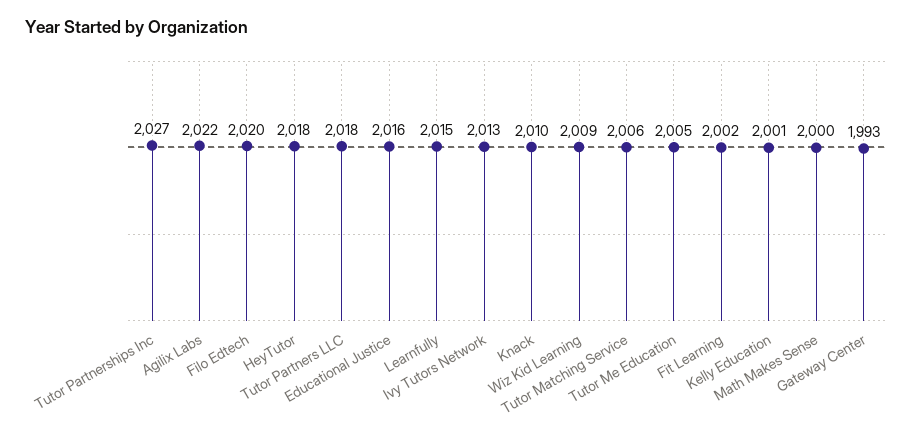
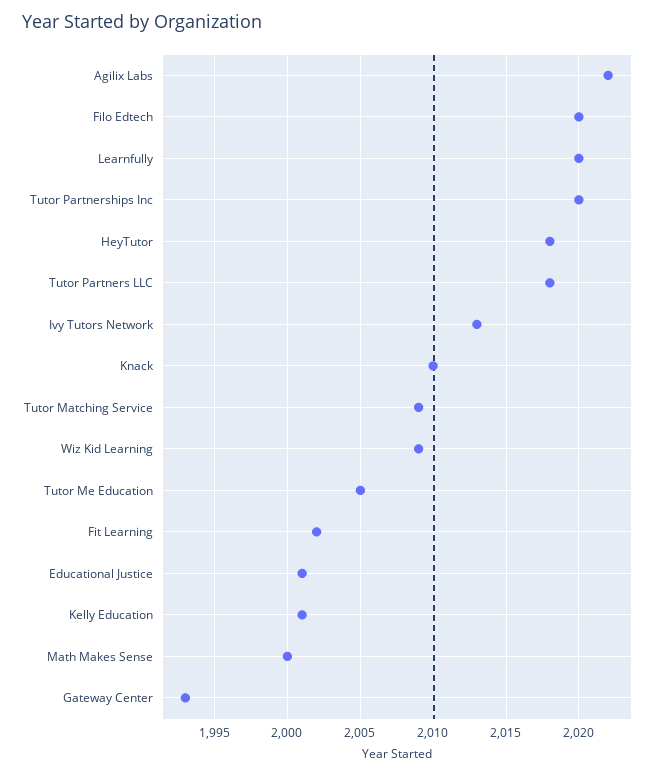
Tutor Partnerships Inc: 2027 -> 2020
Educational Justice: 2016 -> 2001
Learnfully: 2015 -> 2020
Tutor Matching Service: 2006 -> 2009

